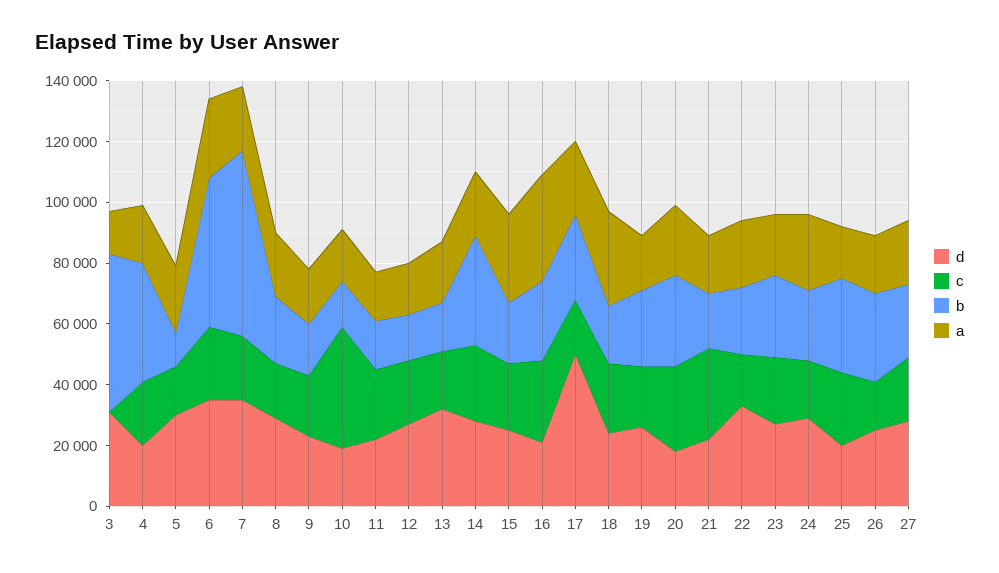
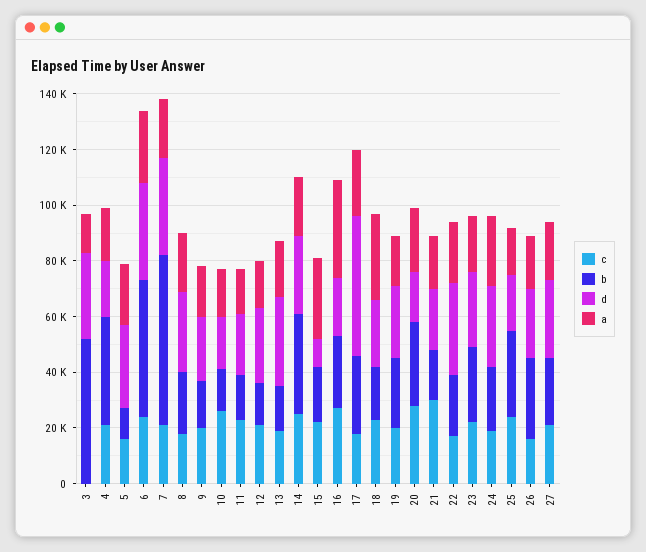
c, 10: 40000 -> 25000
d, 15: 25000 -> 10000

